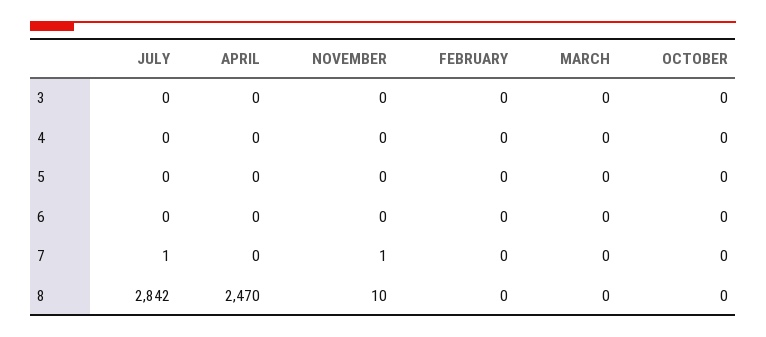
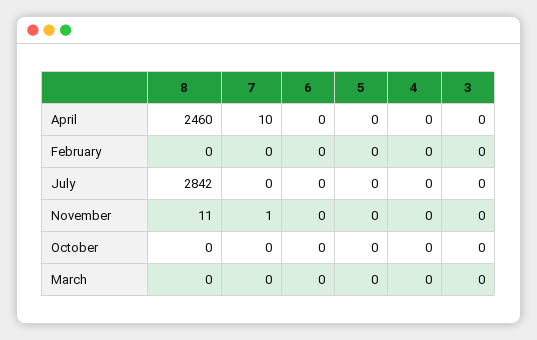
JULY, 7: 1 -> 0
APRIL, 7: 0 -> 10
APRIL, 8: 2470 -> 2460
NOVEMBER, 8: 10 -> 11

